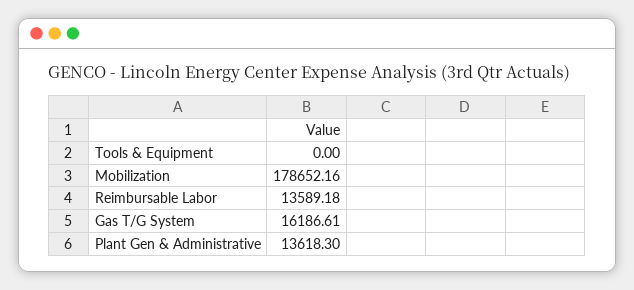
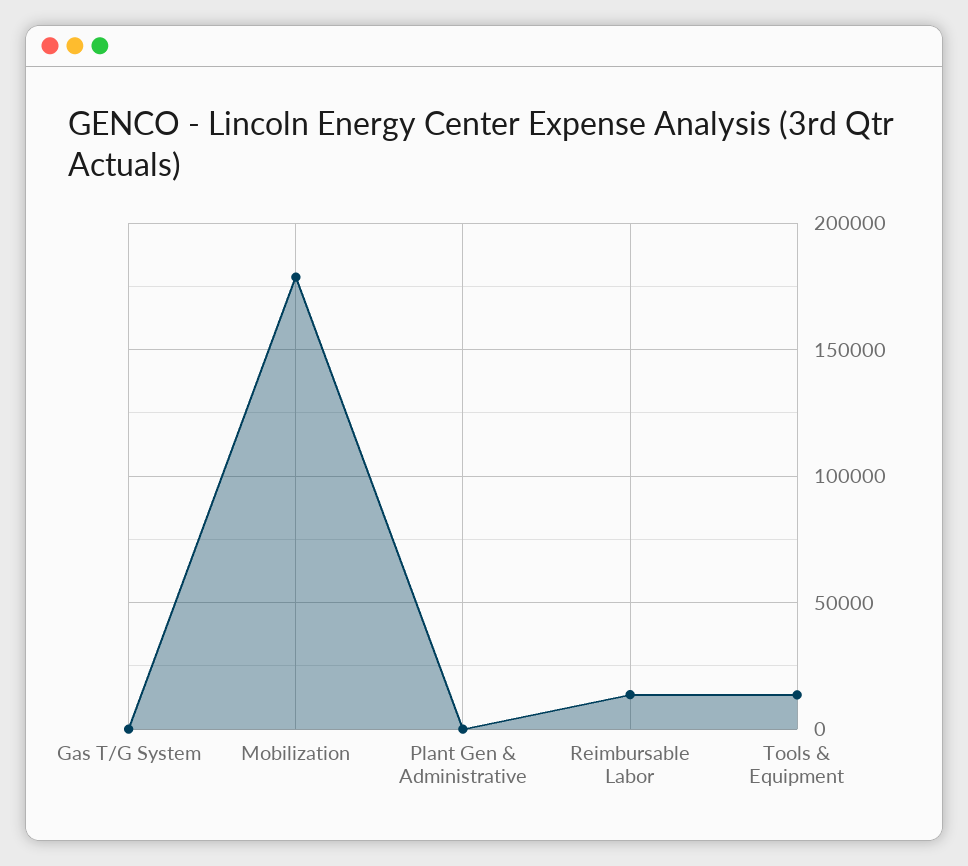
Tools & Equipment: 0 -> 15000
Gas T/G System: 16186.61 -> 0
Plant Gen & Administrative: 13618.3 -> 0

